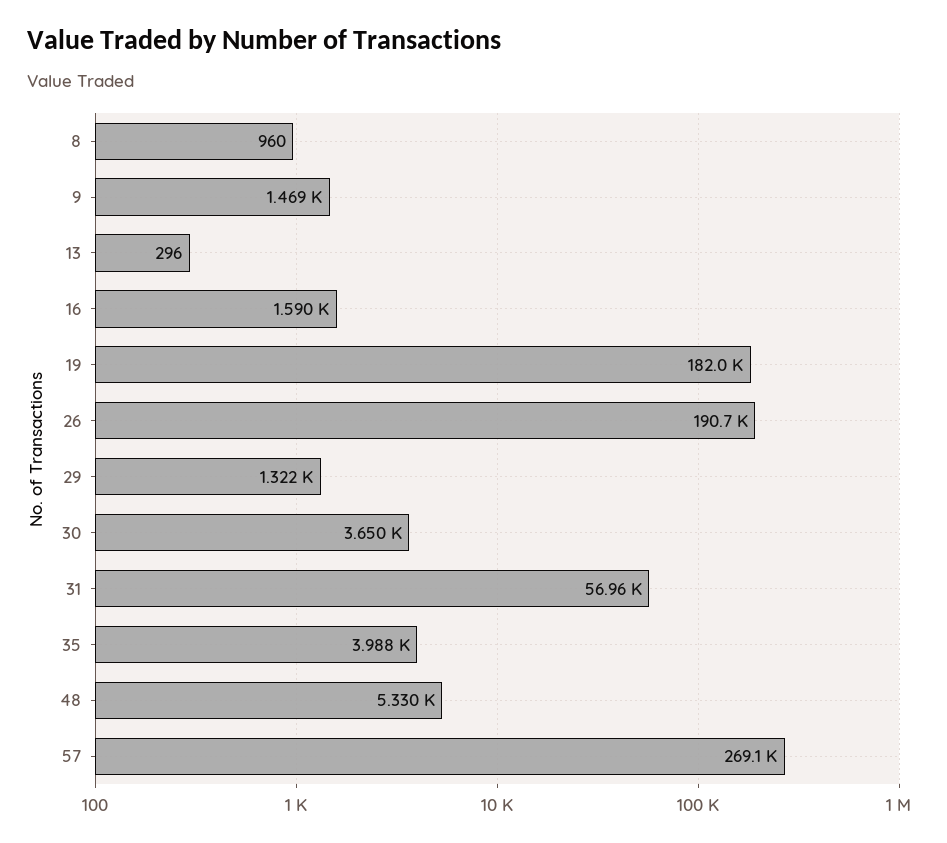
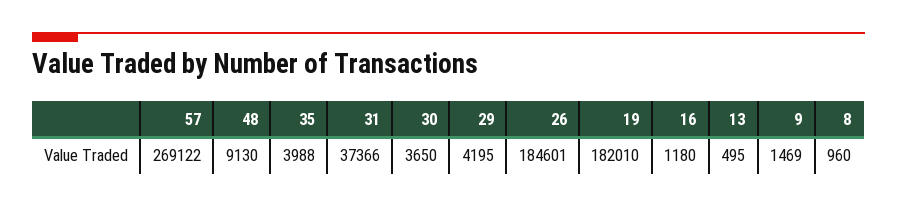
13: 296 -> 495
16: 1590 -> 1180
26: 190700 -> 184601
29: 1322 -> 4195
31: 56960 -> 37366
48: 5330 -> 9130

